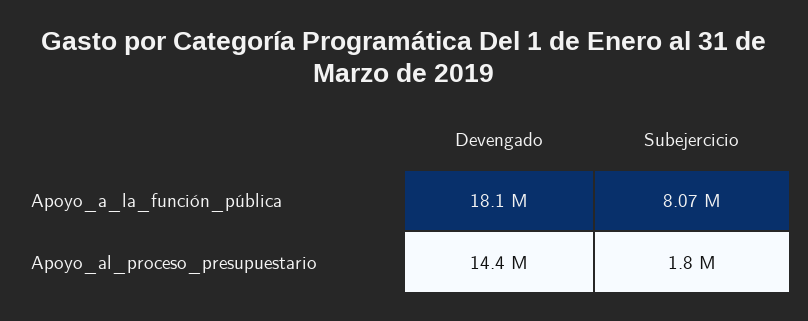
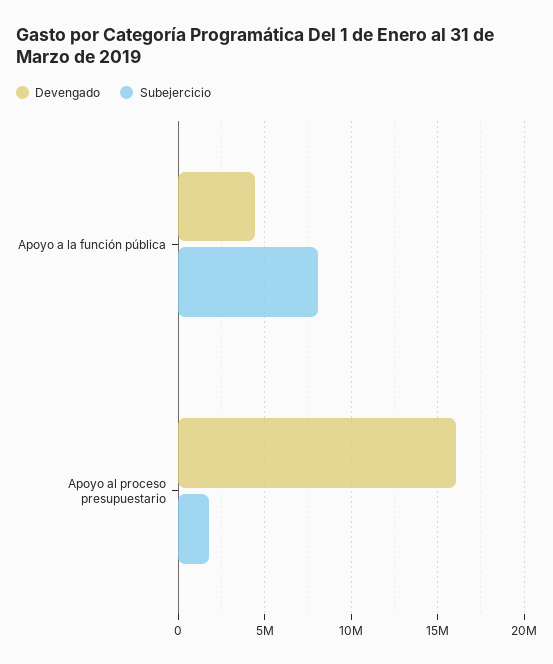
Devengado, Apoyo_a_la_función_pública: 18100000 -> 4500000
Devengado, Apoyo_al_proceso_presupuestario: 14400000 -> 16000000

